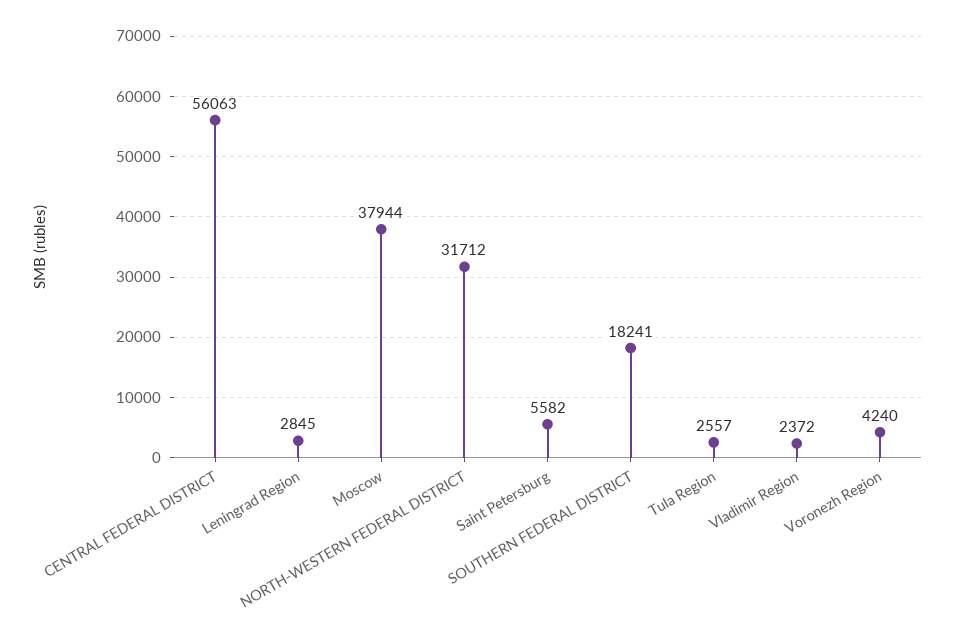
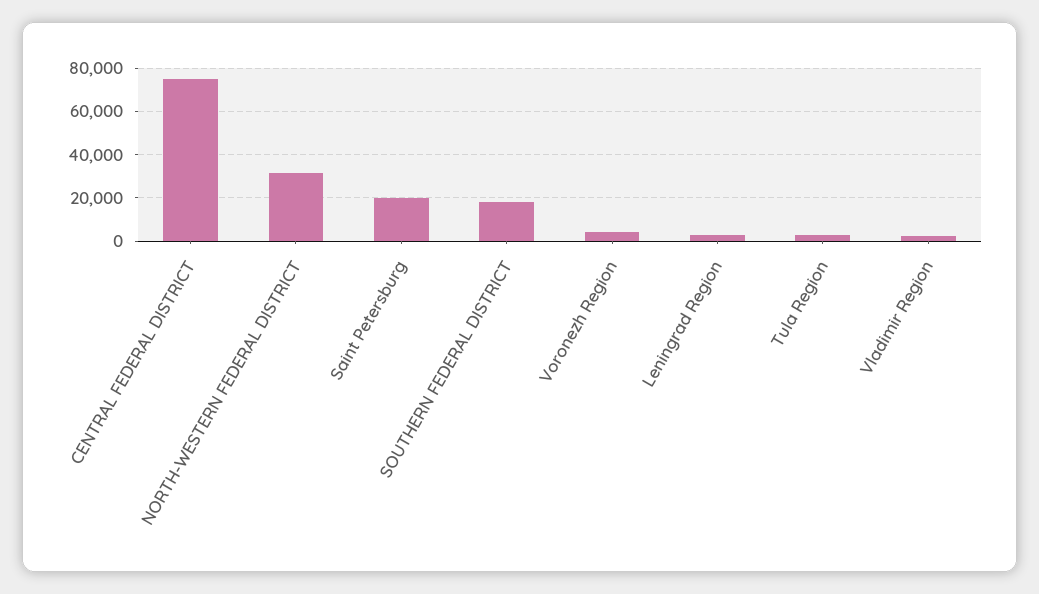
CENTRAL FEDERAL DISTRICT: 56063 -> 75000
Moscow: 37944 -> none
Saint Petersburg: 5582 -> 20000

